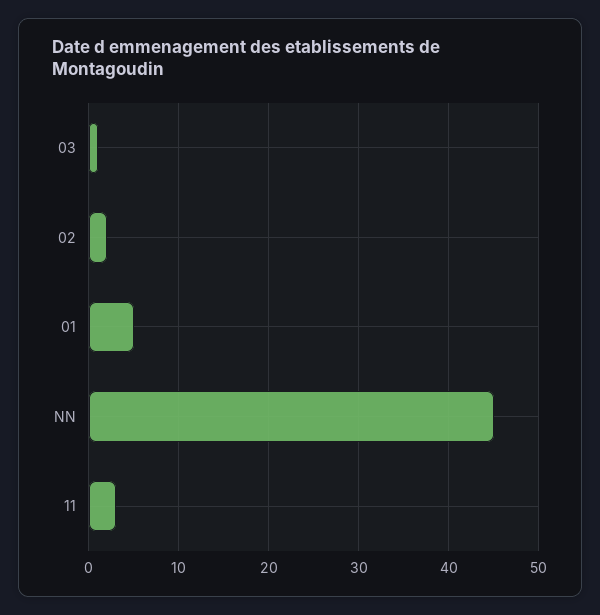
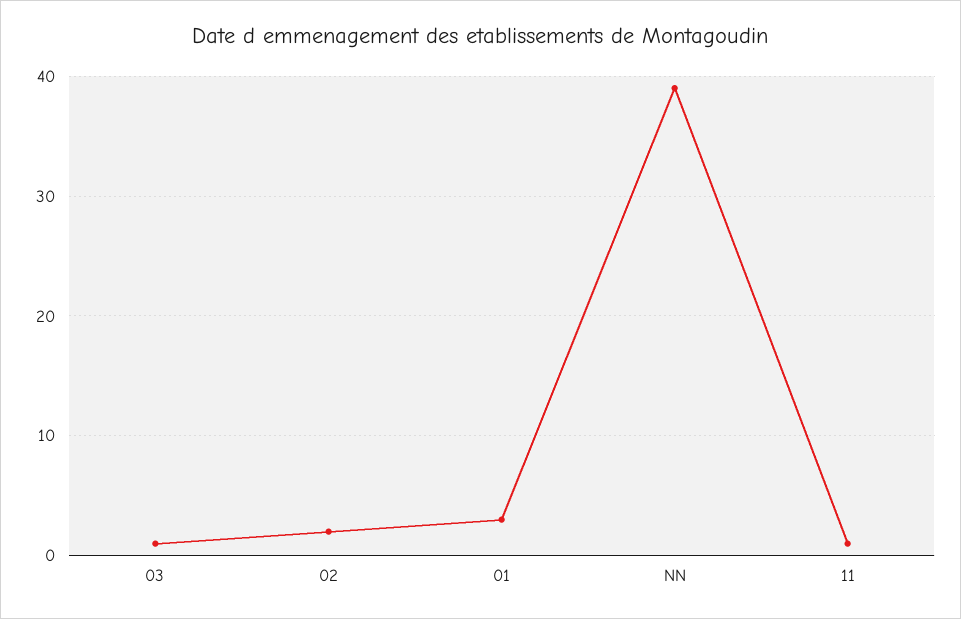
01: 5 -> 3
NN: 45 -> 39
11: 3 -> 1

